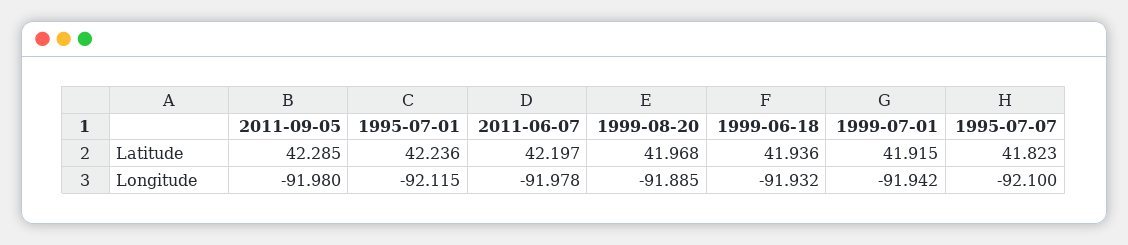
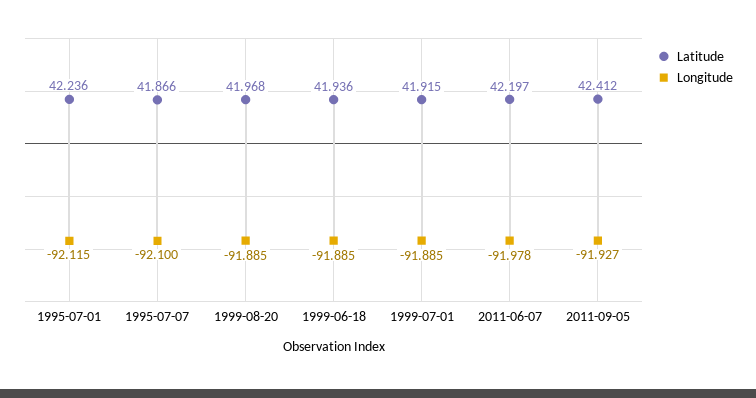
Latitude, 2011-09-05: 42.285 -> 42.412
Latitude, 1995-07-07: 41.823 -> 41.866
Longitude, 2011-09-05: -91.98 -> -91.927
Longitude, 1999-06-18: -91.932 -> -91.885
Longitude, 1999-07-01: -91.942 -> -91.885

